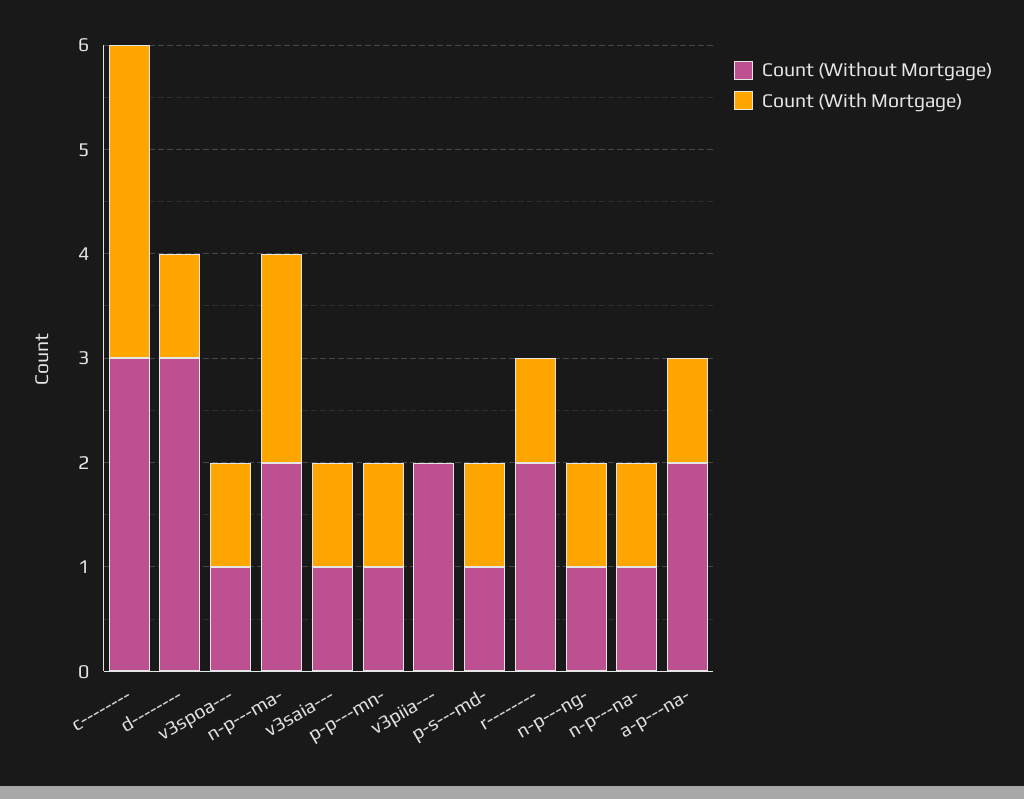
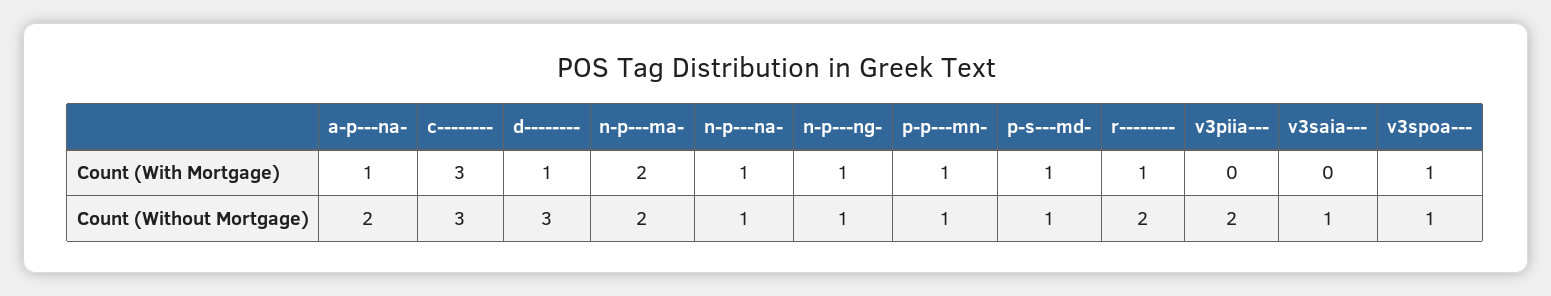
Count (With Mortgage), v3saia---: 1 -> 0

